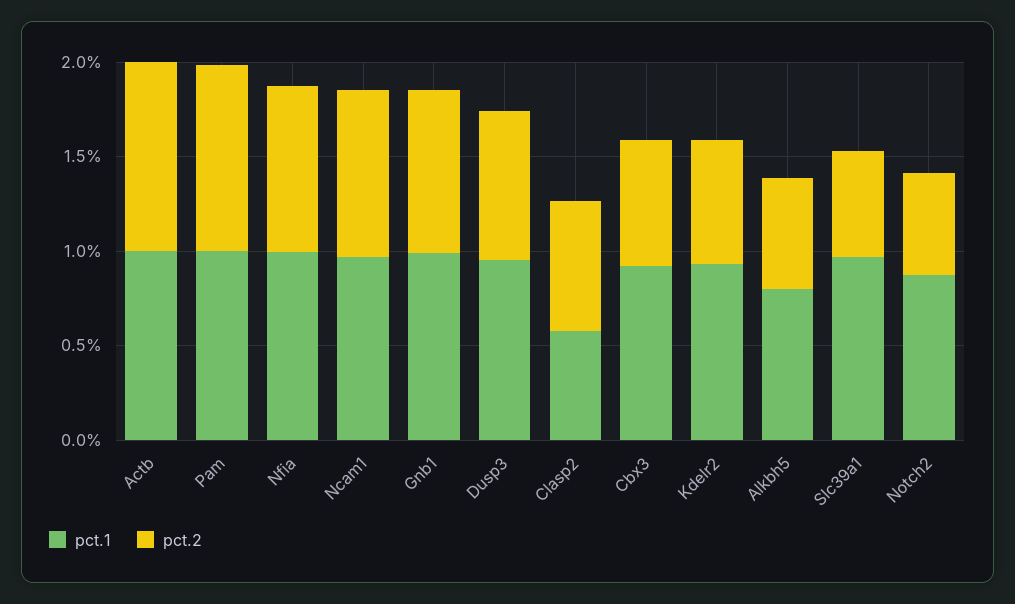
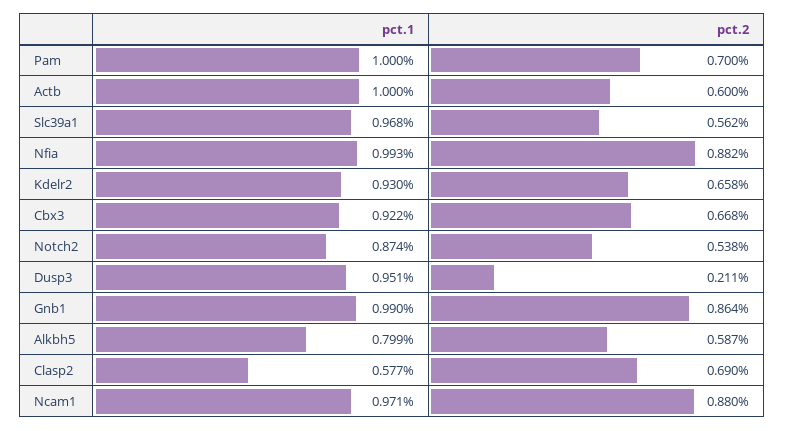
pct.2, Actb: 1 -> 0.6
pct.2, Pam: 1 -> 0.7
pct.2, Dusp3: 0.8 -> 0.211

